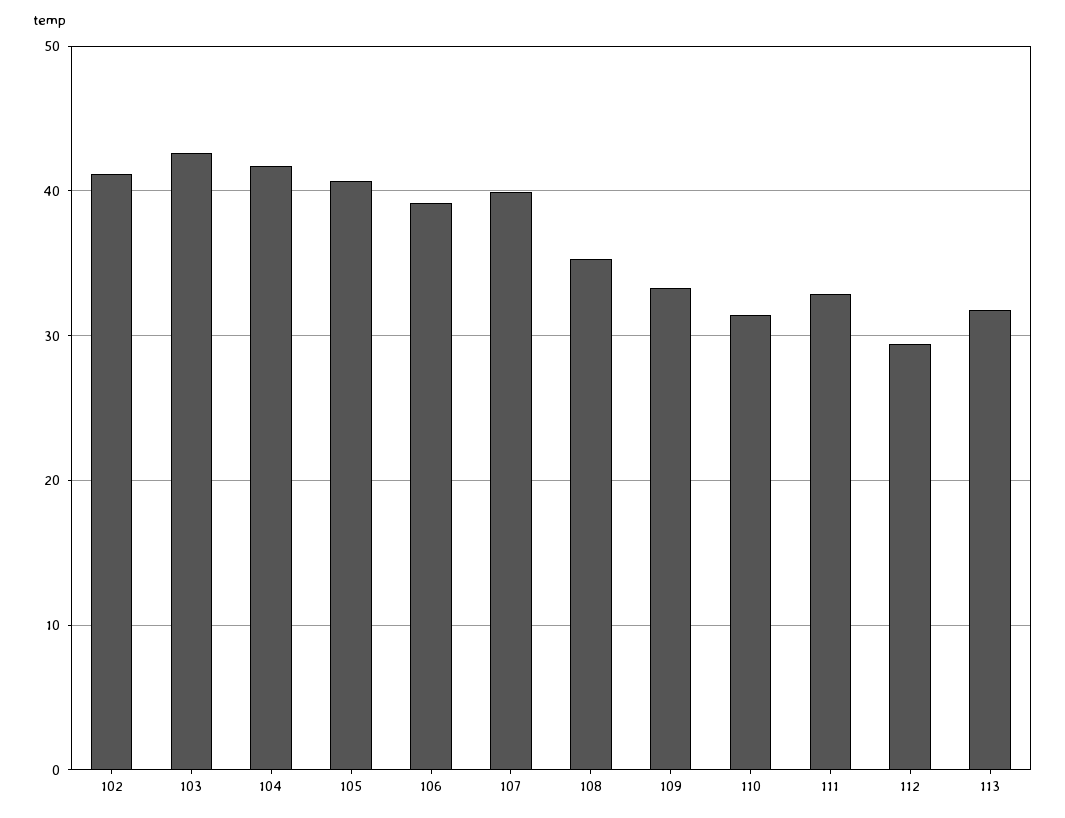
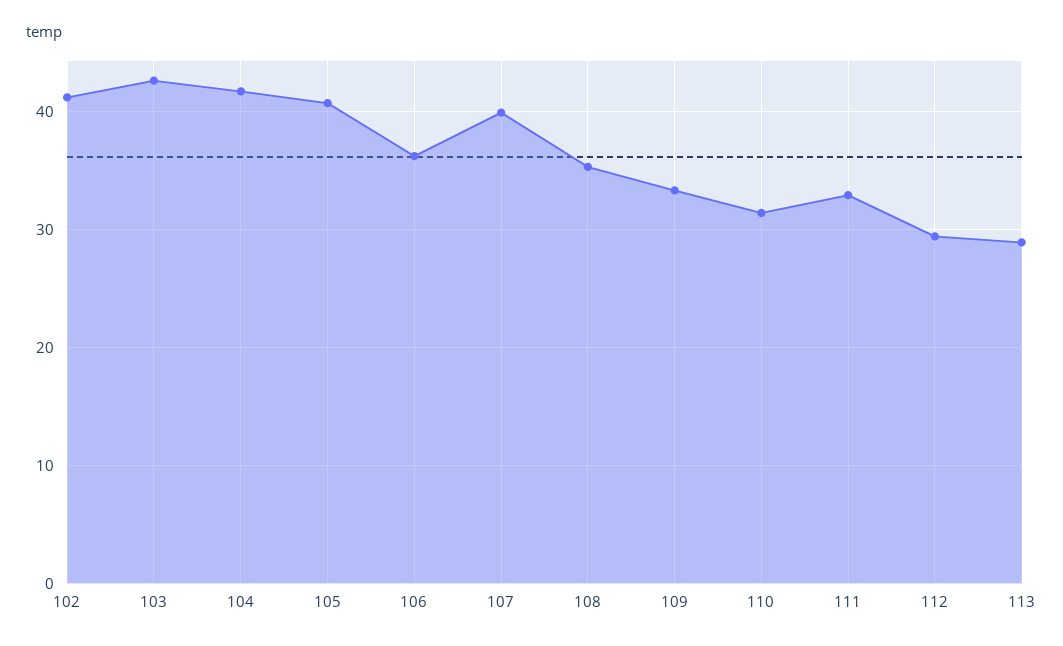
106: 39 -> 36
113: 32 -> 29

